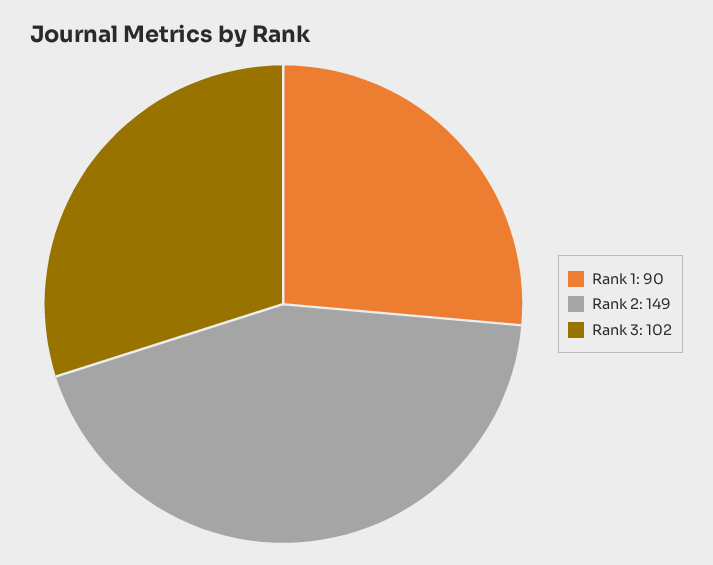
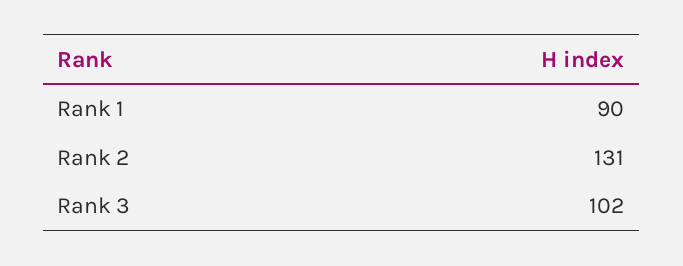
Rank 2: 149 -> 131

